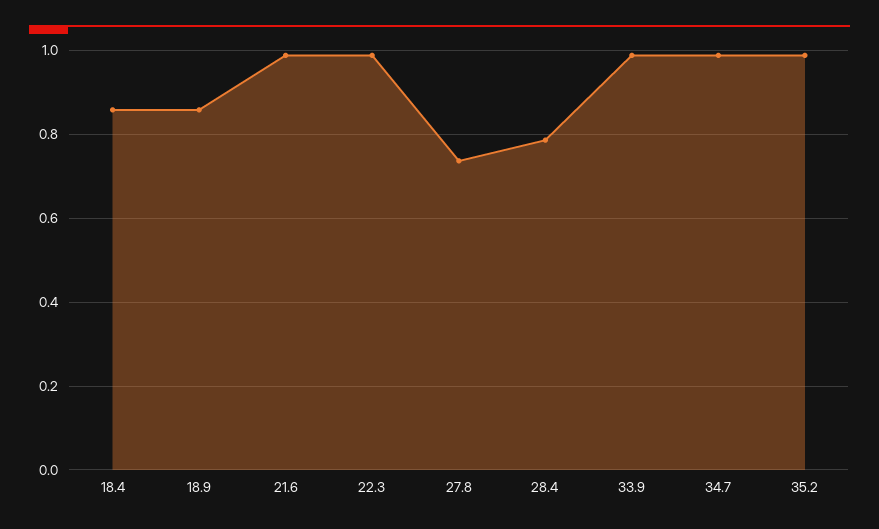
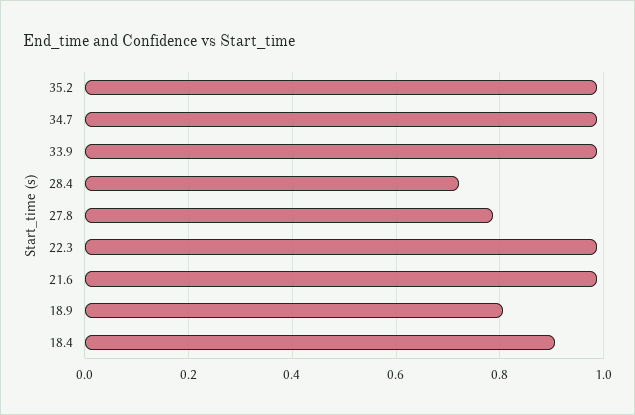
18.4: 0.86 -> 0.9
18.9: 0.86 -> 0.8
27.8: 0.74 -> 0.78
28.4: 0.78 -> 0.72

